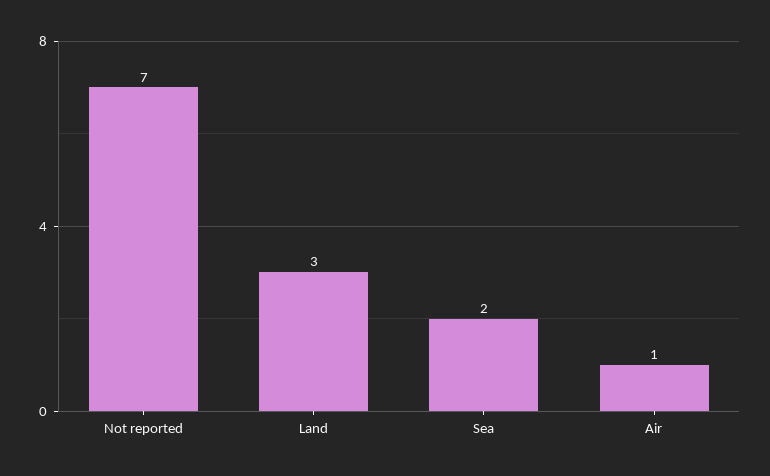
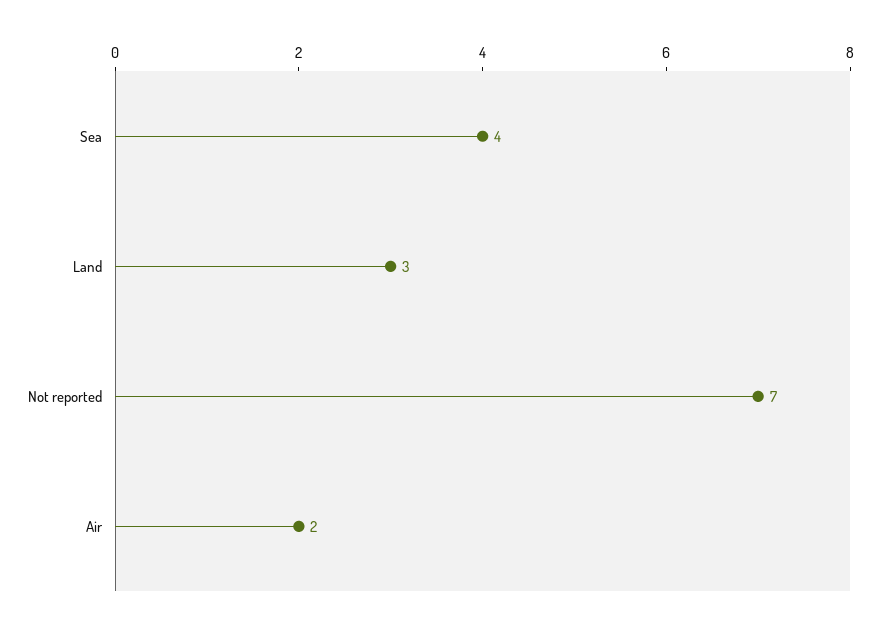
Sea: 2 -> 4
Air: 1 -> 2

